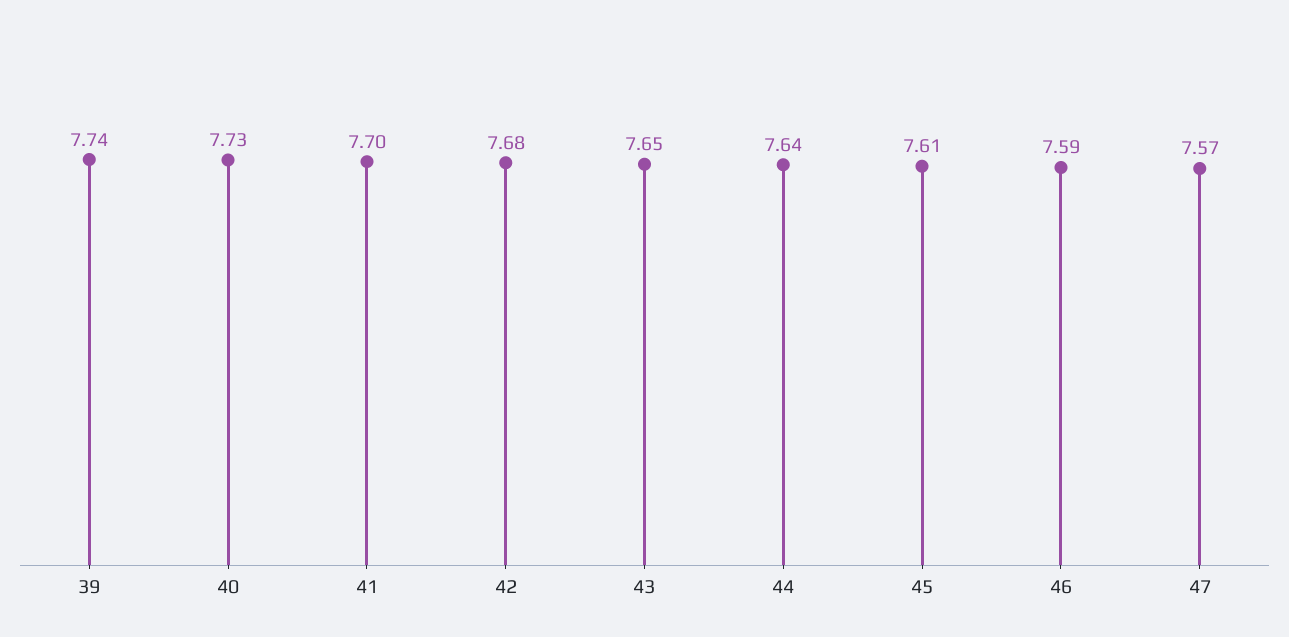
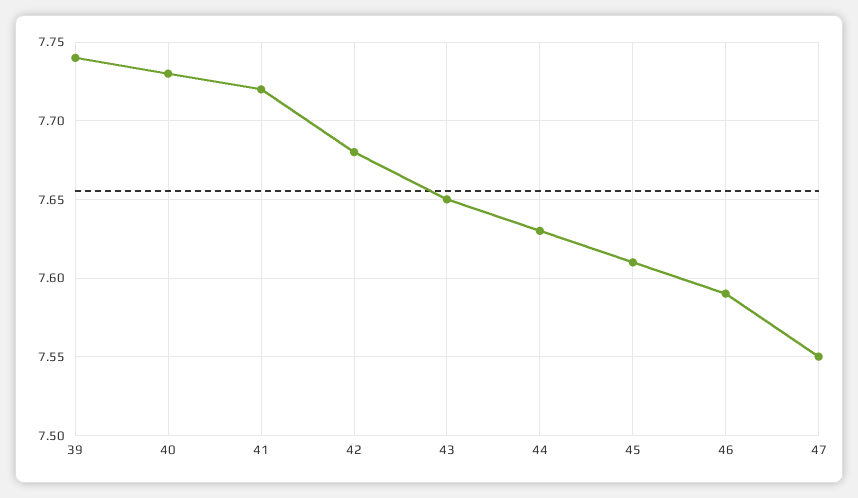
41: 7.7 -> 7.72
44: 7.64 -> 7.63
47: 7.57 -> 7.55

